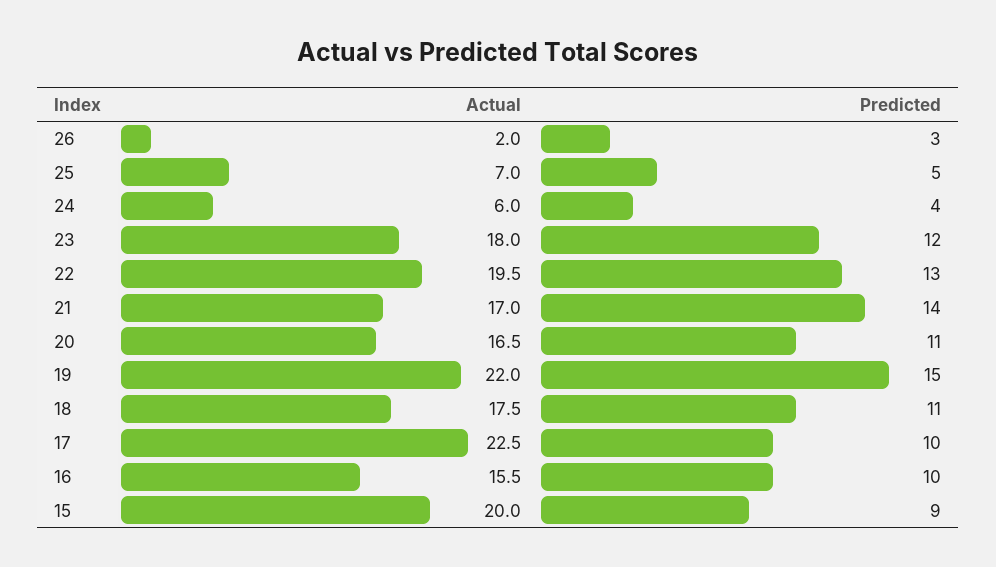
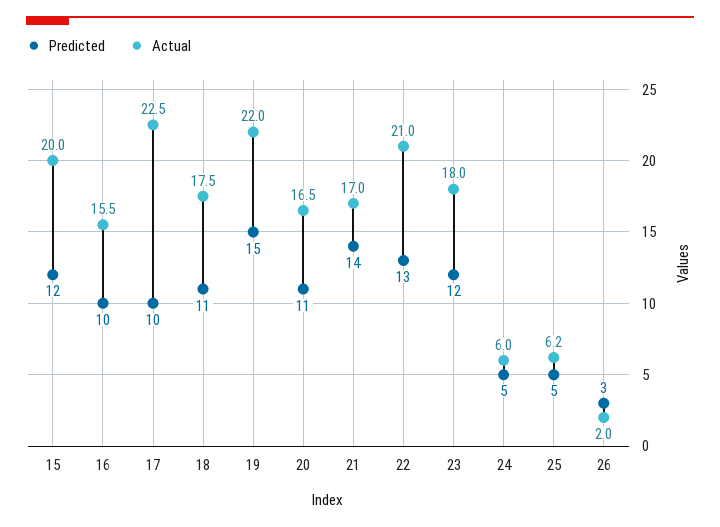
Actual, 25: 7 -> 6.2
Predicted, 24: 4 -> 5
Actual, 22: 19.5 -> 21
Predicted, 15: 9 -> 12

